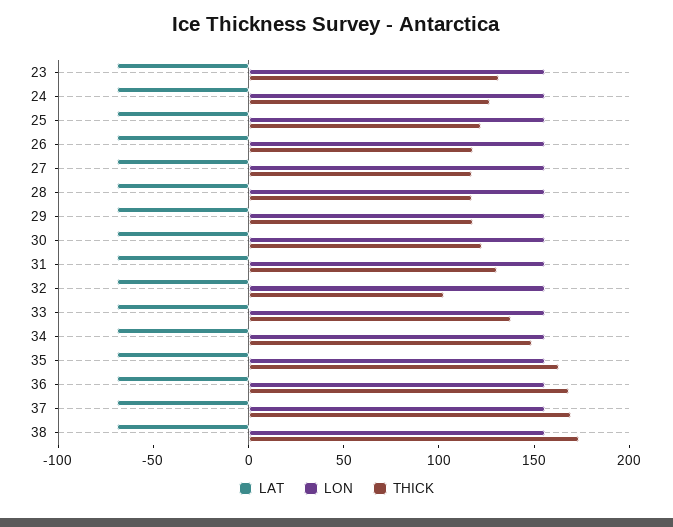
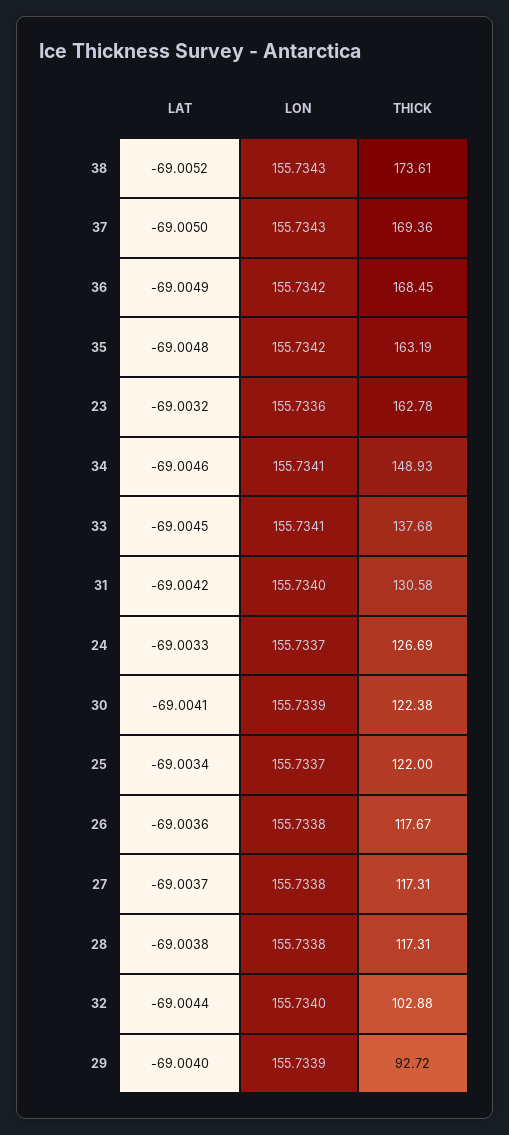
THICK, 23: 130 -> 162.78
THICK, 29: 120 -> 92.72

